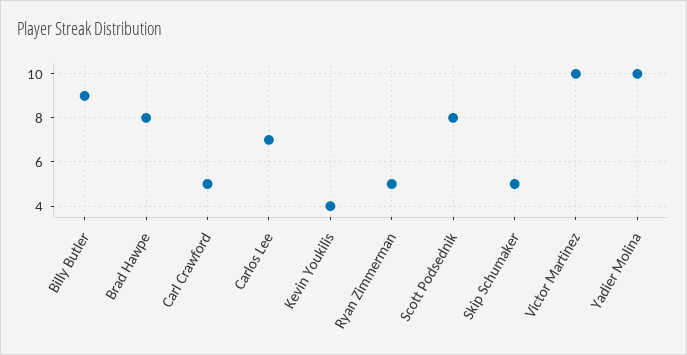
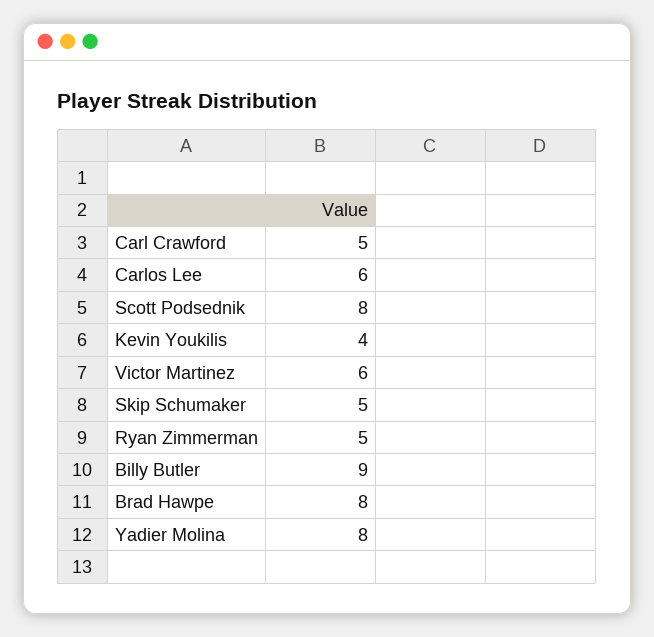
Carlos Lee: 7 -> 6
Victor Martinez: 10 -> 6
Yadier Molina: 10 -> 8

